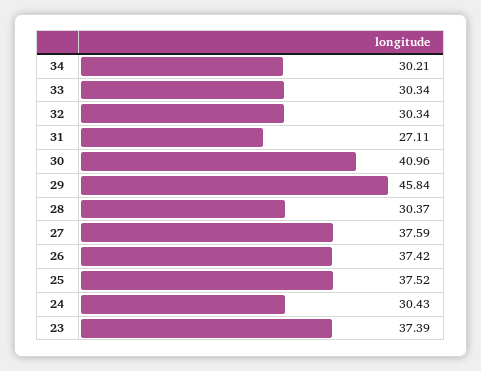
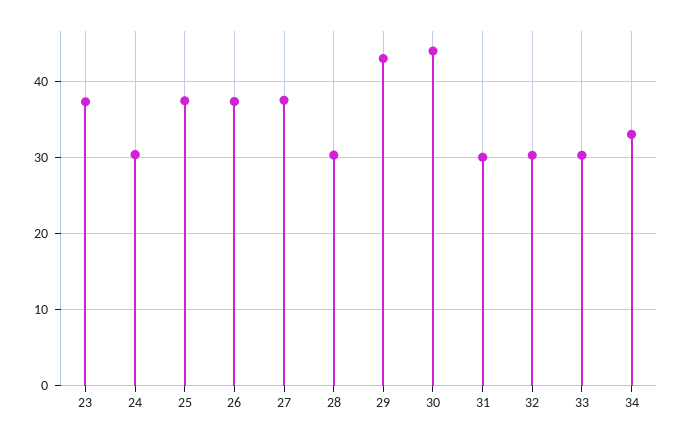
34: 30.21 -> 33
31: 27.11 -> 30
30: 40.96 -> 44
29: 45.84 -> 43

